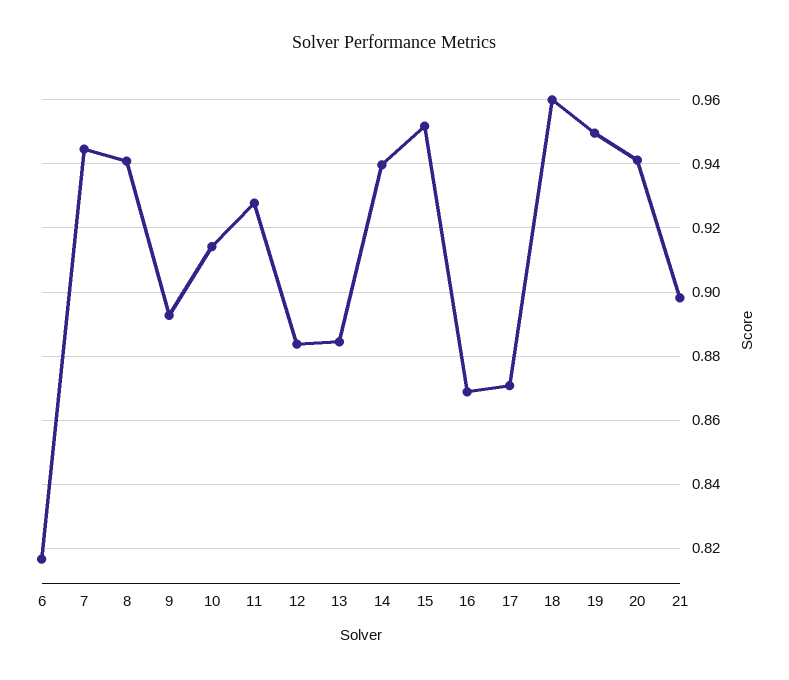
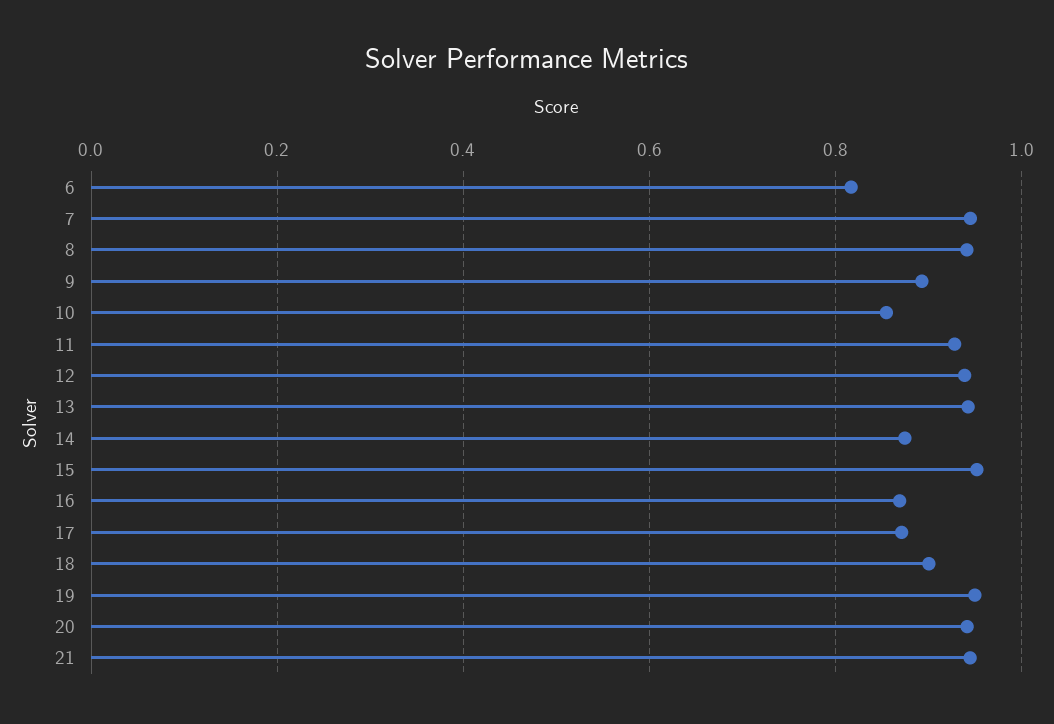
10: 0.914 -> 0.86
12: 0.884 -> 0.94
13: 0.884 -> 0.94
14: 0.94 -> 0.88
18: 0.96 -> 0.9
21: 0.898 -> 0.94

